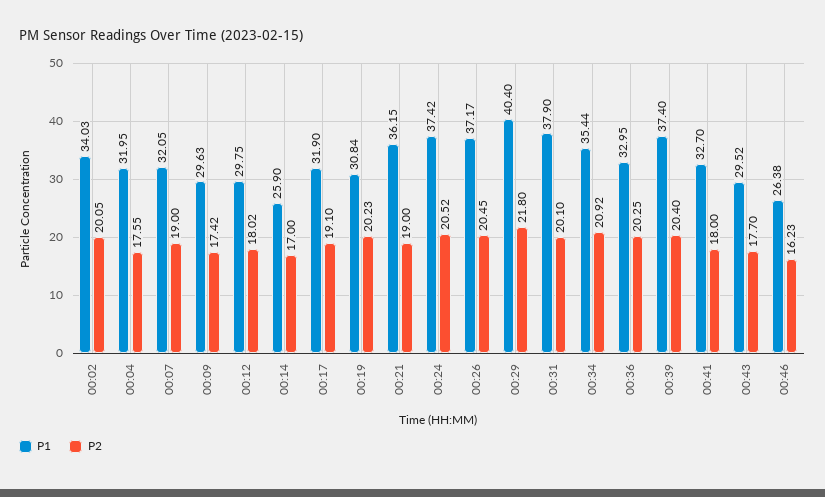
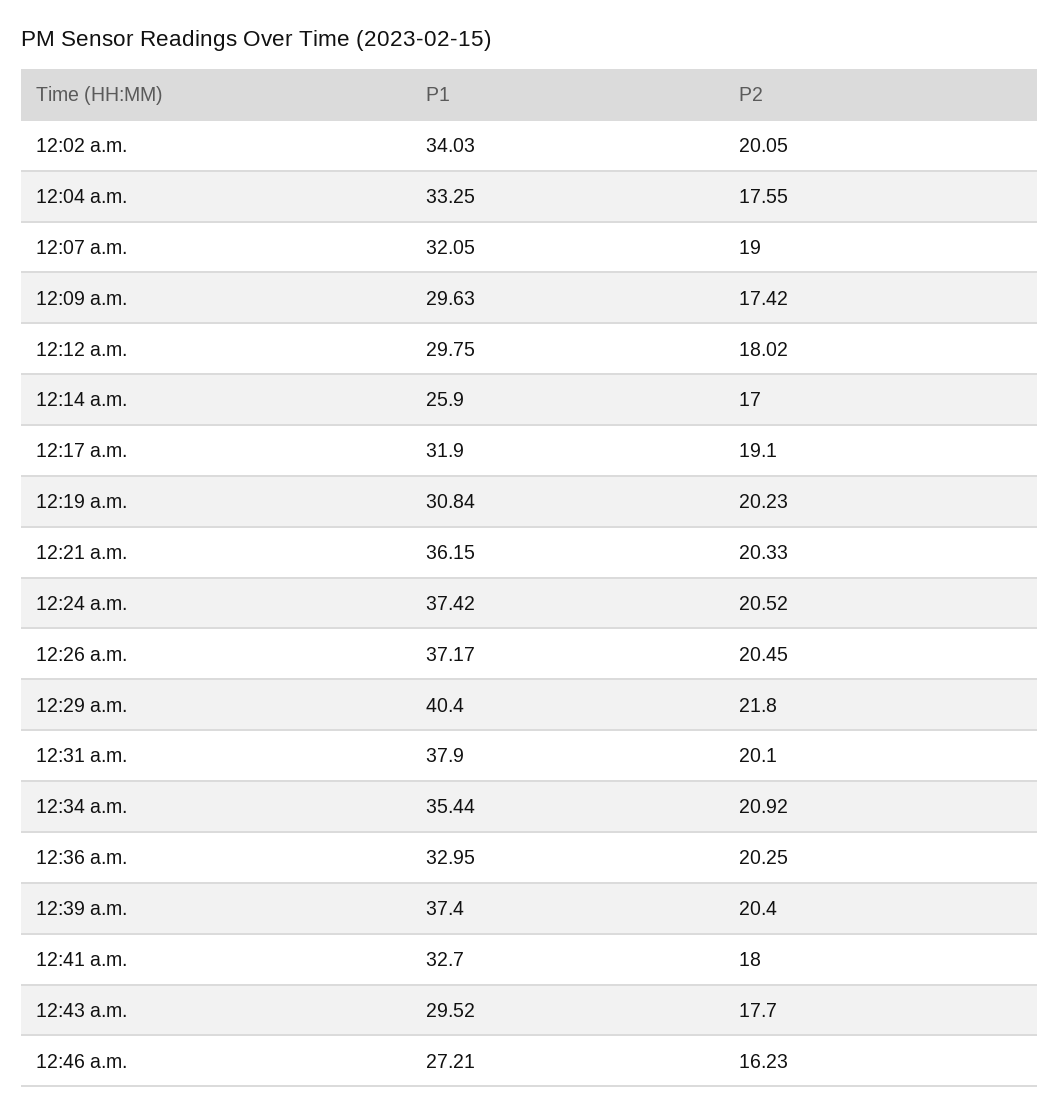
P1, 00:04: 31.95 -> 33.25
P2, 00:21: 19 -> 20.33
P1, 00:46: 26.38 -> 27.21

